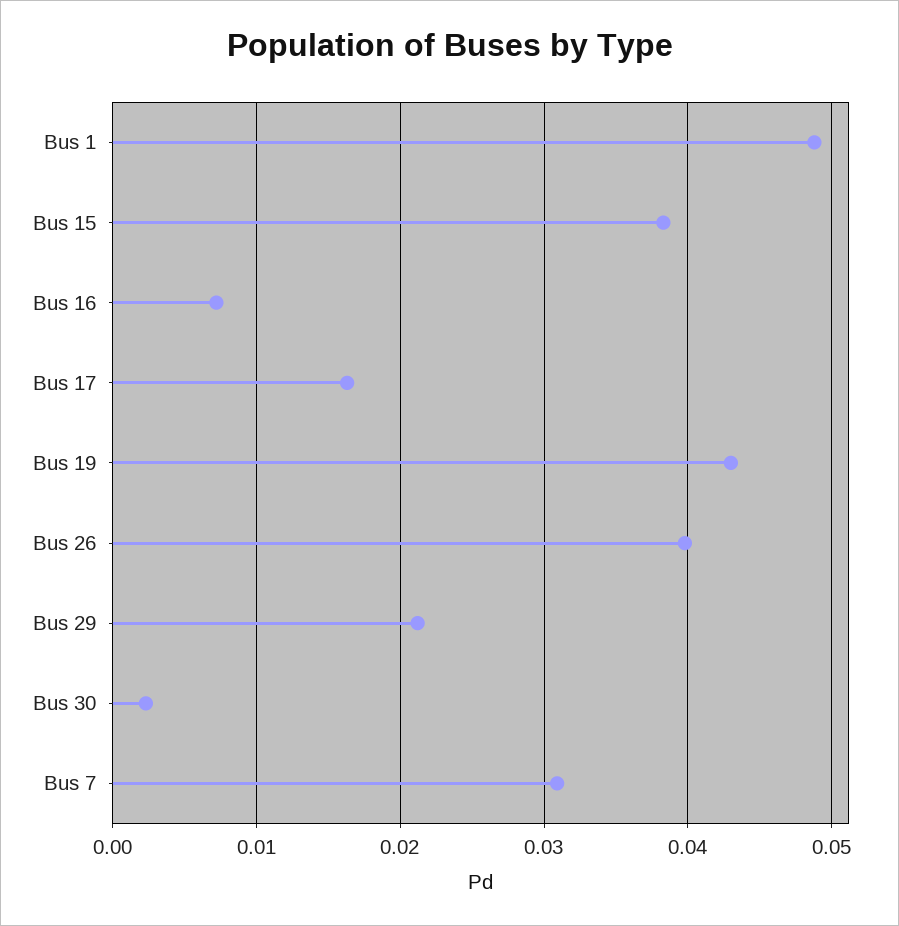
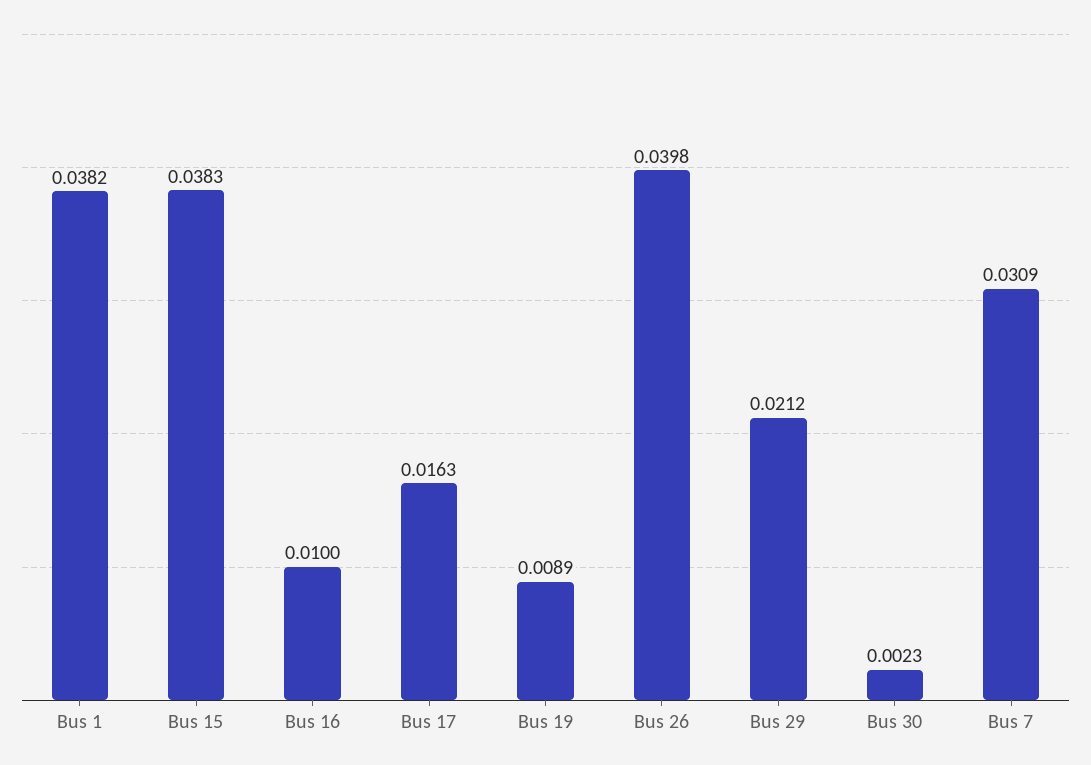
Bus 1: 0.049 -> 0.0382
Bus 16: 0.007 -> 0.01
Bus 19: 0.043 -> 0.0089

